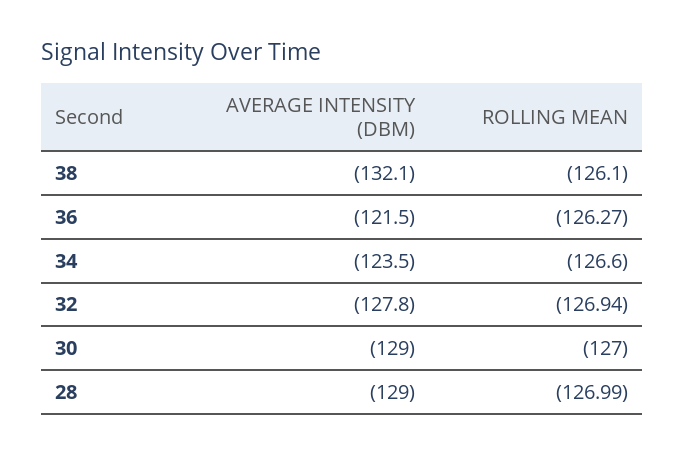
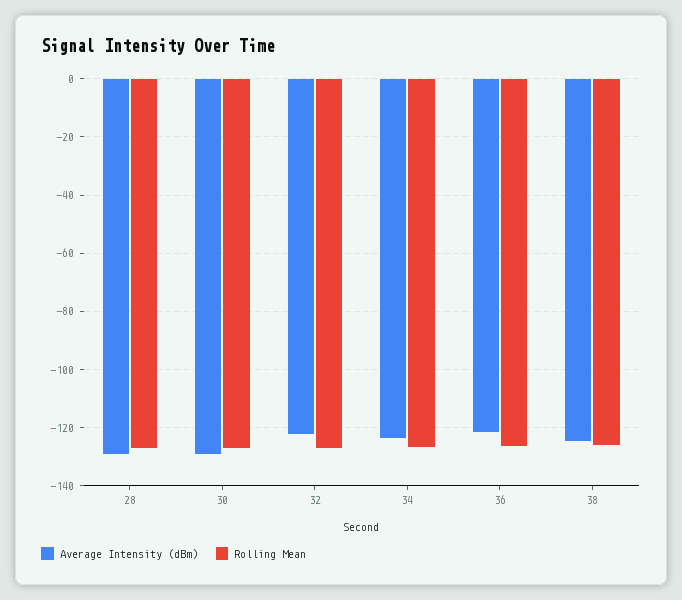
AVERAGE INTENSITY (DBM), 38: -132.1 -> -125
AVERAGE INTENSITY (DBM), 32: -127.8 -> -122.5

